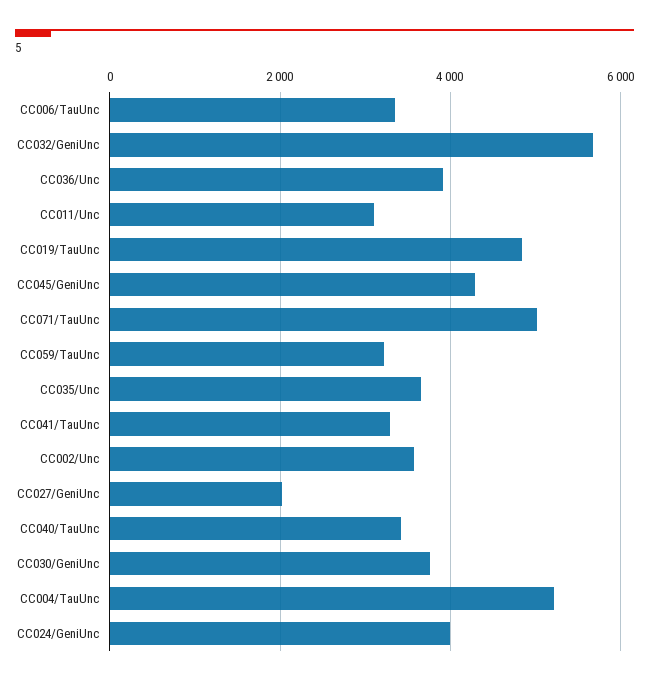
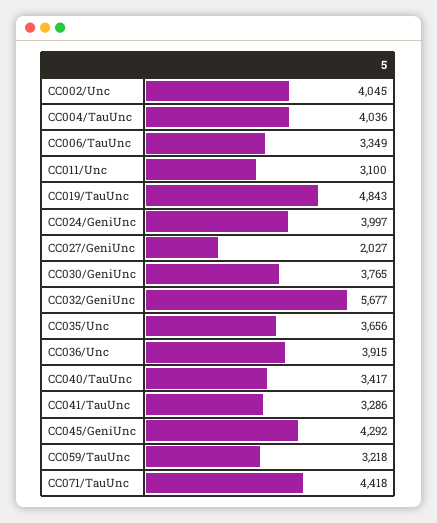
CC071/TauUnc: 5000 -> 4418
CC002/Unc: 3600 -> 4045
CC004/TauUnc: 5200 -> 4036

